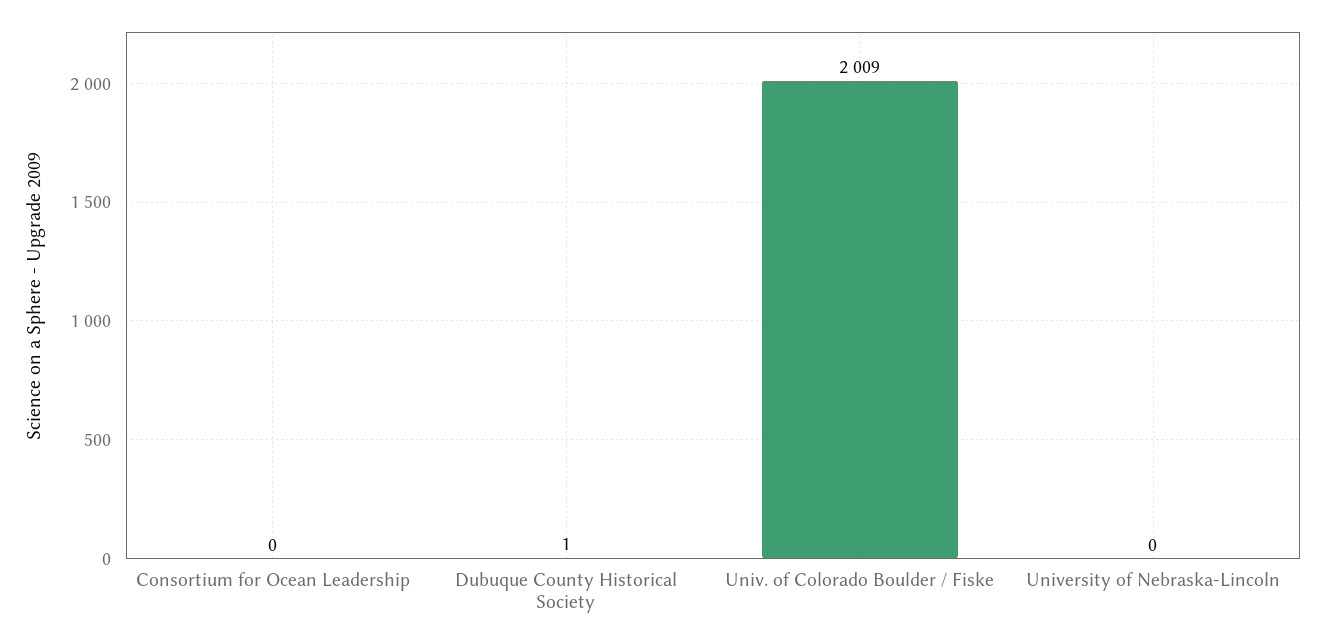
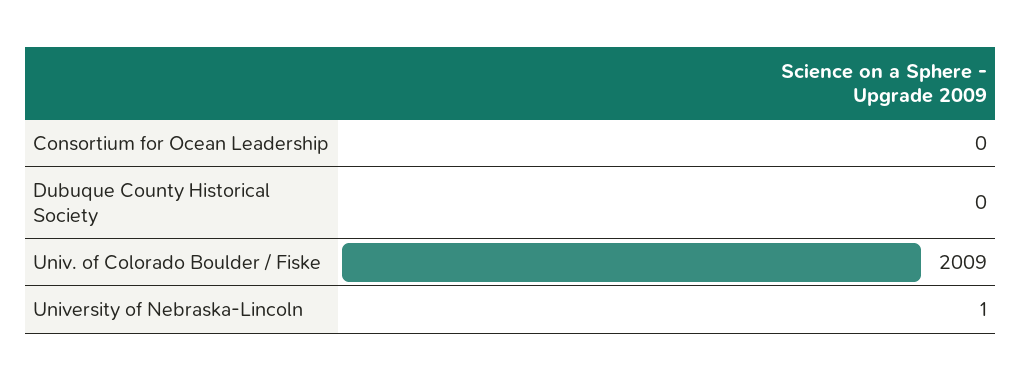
Dubuque County Historical Society: 1 -> 0
University of Nebraska-Lincoln: 0 -> 1

